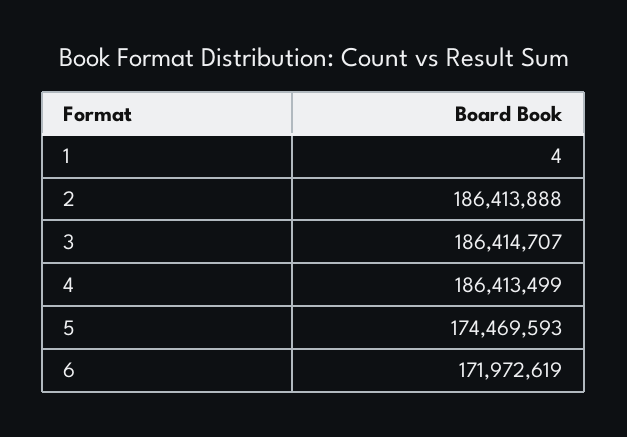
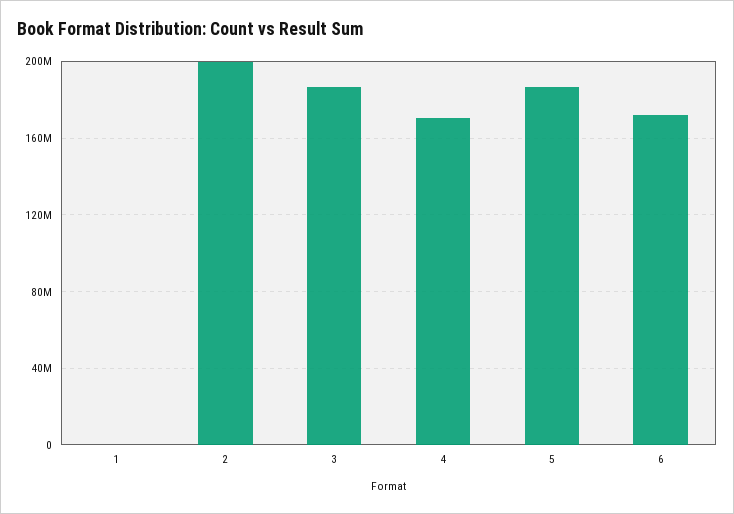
2: 186413888 -> 200000000
4: 186413499 -> 170000000
5: 174469593 -> 185000000

